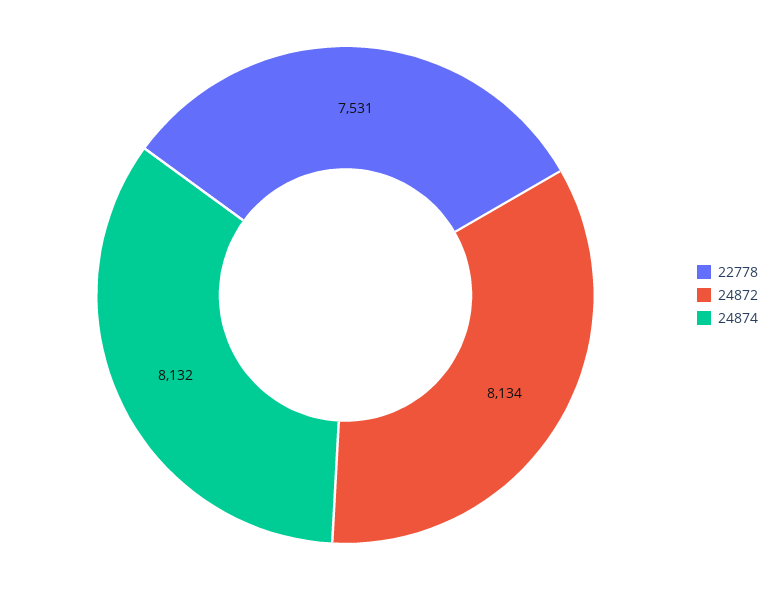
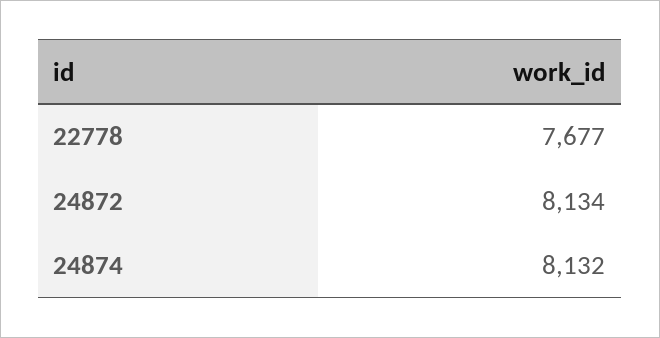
22778: 7531 -> 7677

